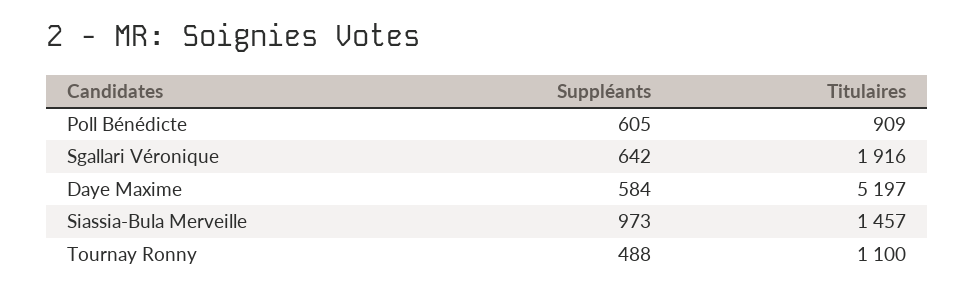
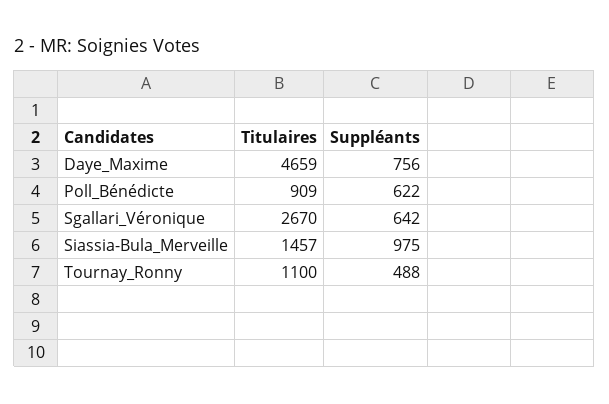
Suppléants, Poll Bénédicte: 605 -> 622
Titulaires, Sgallari Véronique: 1916 -> 2670
Suppléants, Daye Maxime: 584 -> 756
Titulaires, Daye Maxime: 5197 -> 4659
Suppléants, Siassia-Bula Merveille: 973 -> 975

